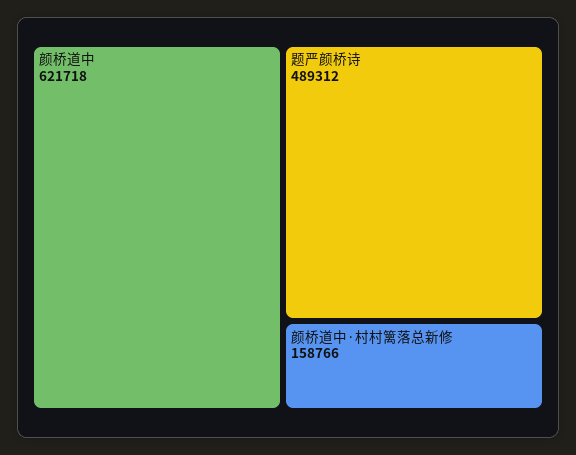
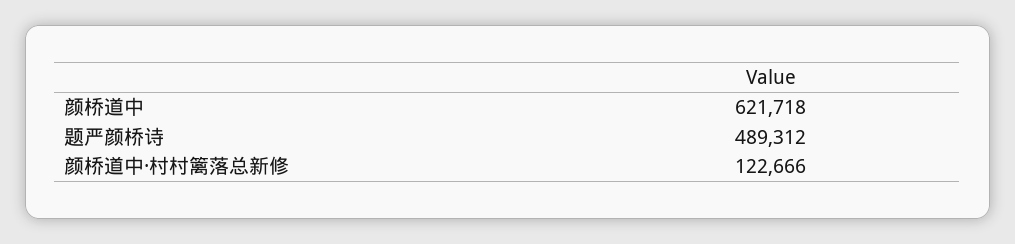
颜桥道中·村村篱落总新修: 158766 -> 122666

